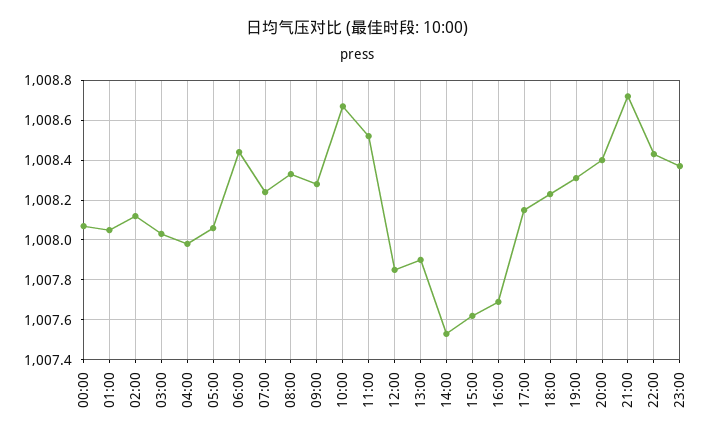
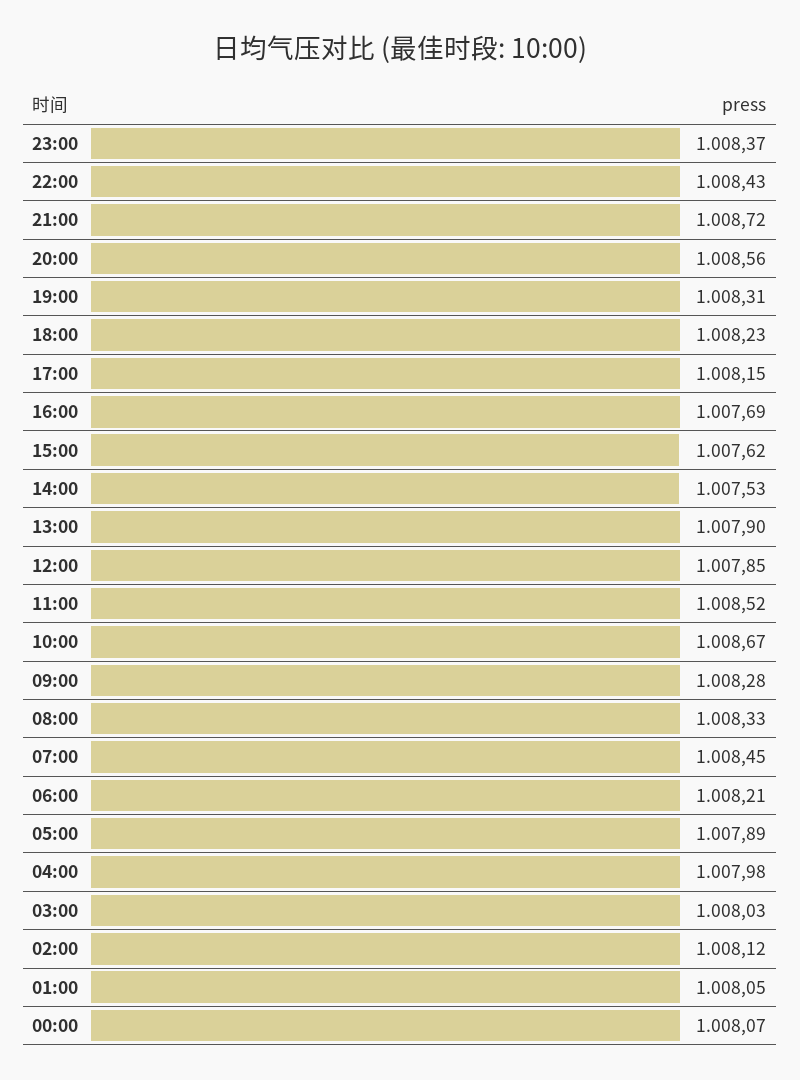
05:00: 1008.05 -> 1007.89
06:00: 1008.45 -> 1008.21
07:00: 1008.25 -> 1008.45
20:00: 1008.4 -> 1008.56

